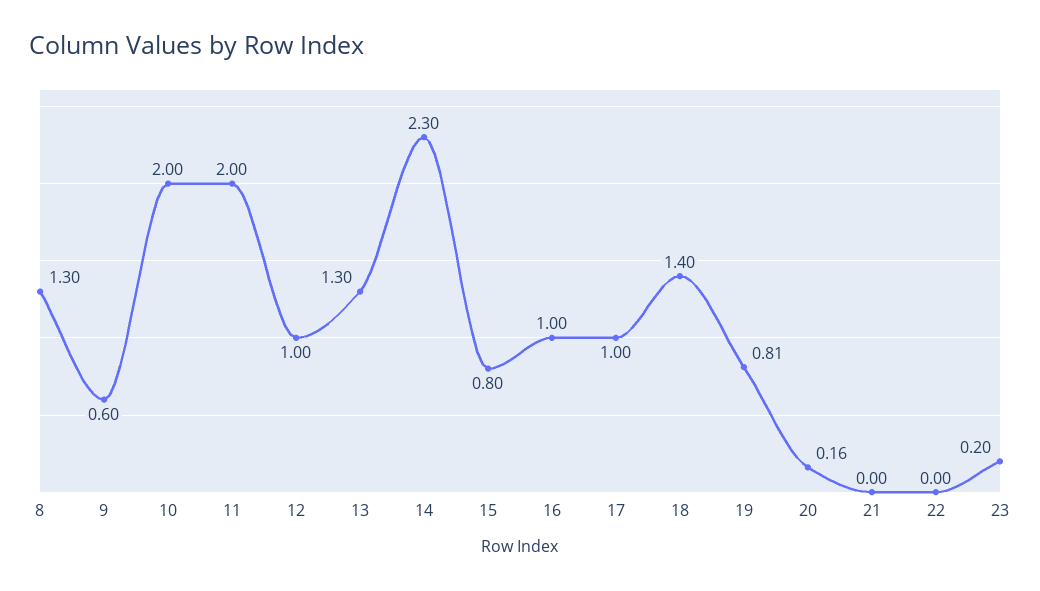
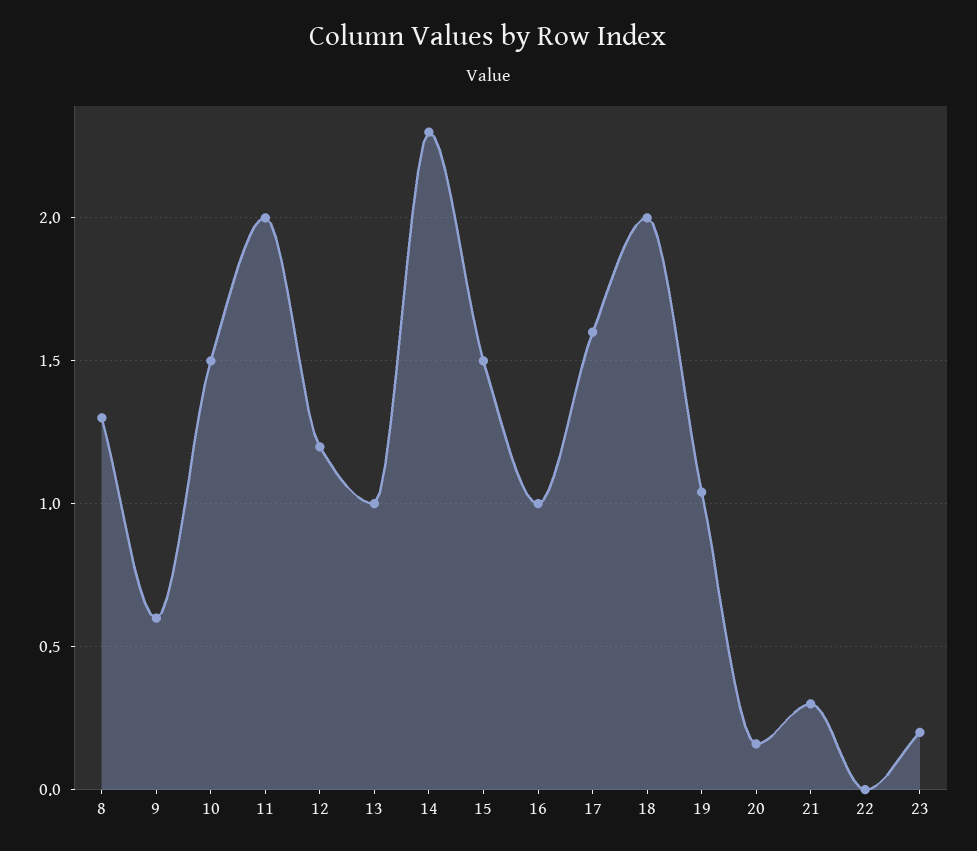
10: 2 -> 1.5
12: 1 -> 1.2
13: 1.3 -> 1
15: 0.8 -> 1.5
17: 1 -> 1.6
18: 1.4 -> 2
19: 0.81 -> 1.05
21: 0 -> 0.3

